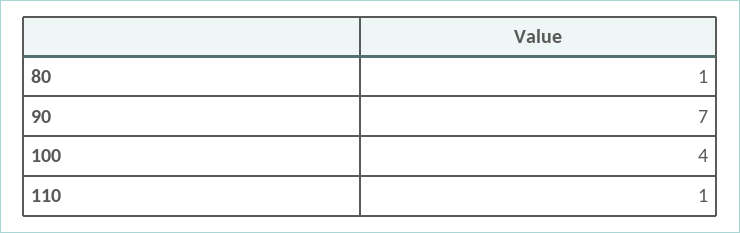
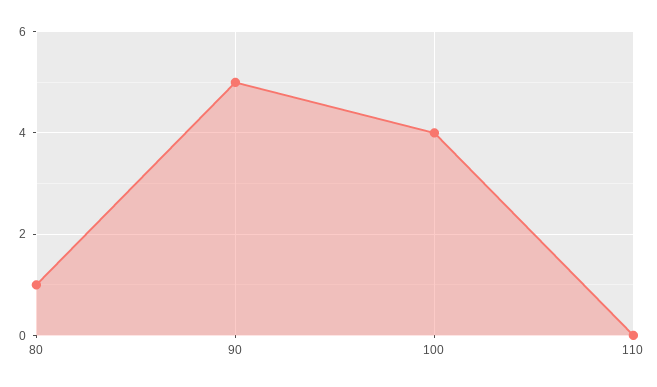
90: 7 -> 5
110: 1 -> 0

